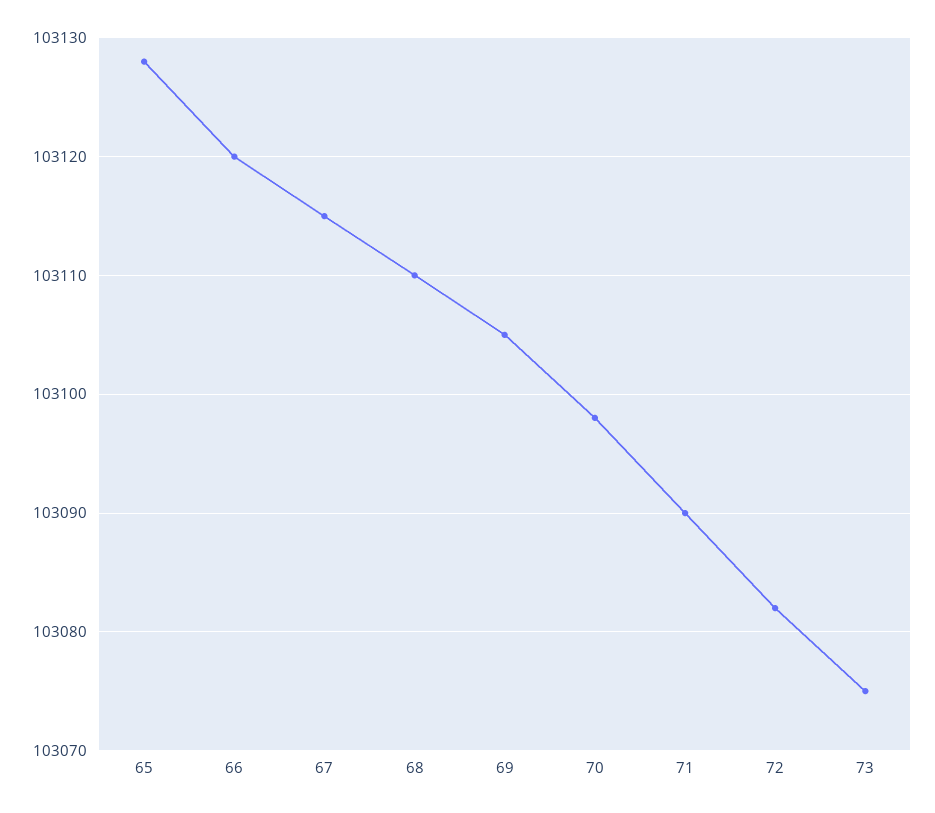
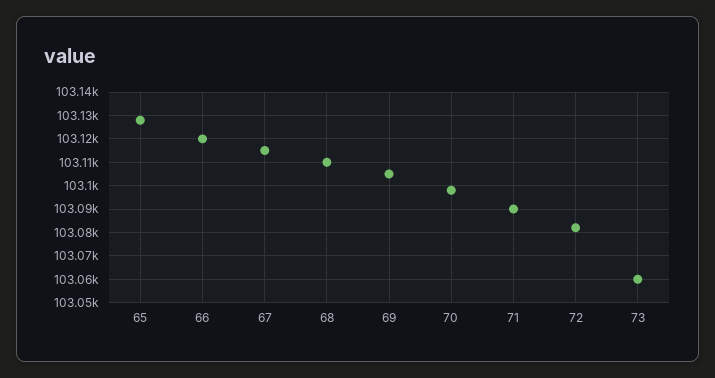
73: 103075 -> 103060

